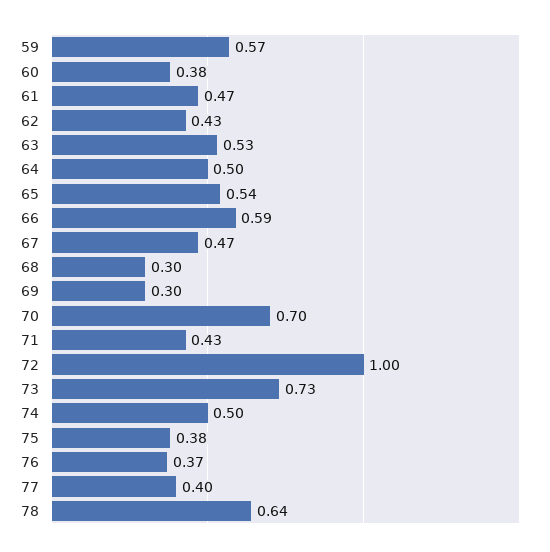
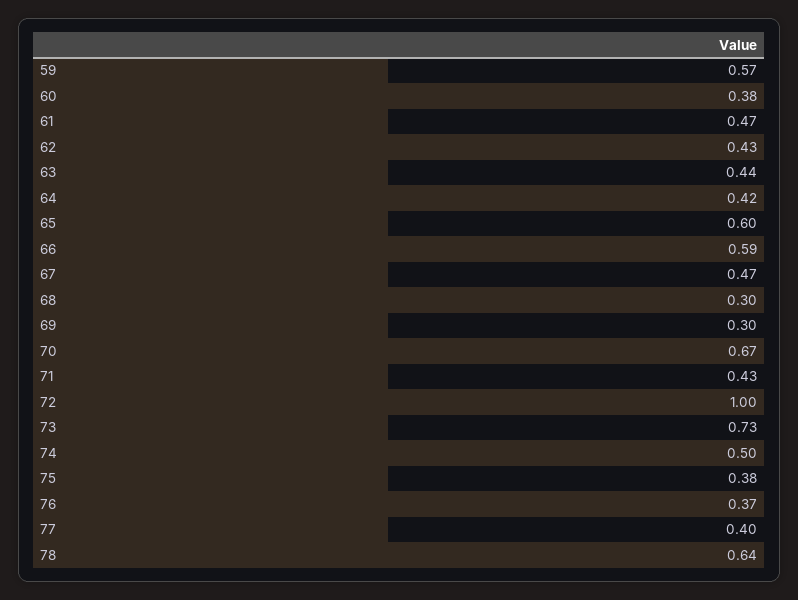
63: 0.53 -> 0.44
64: 0.5 -> 0.42
65: 0.54 -> 0.6
70: 0.7 -> 0.67

